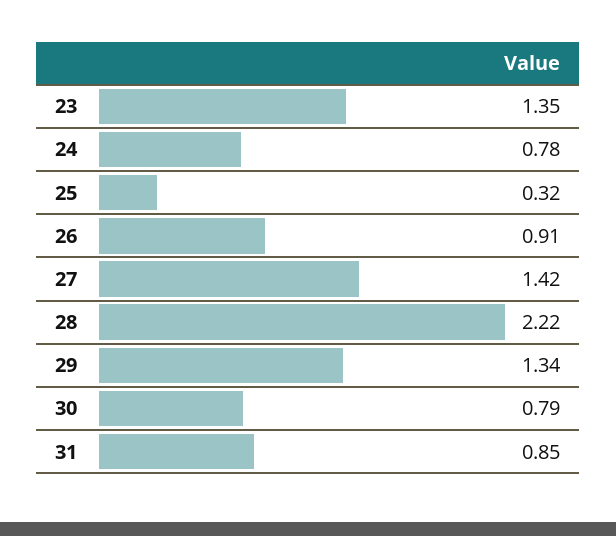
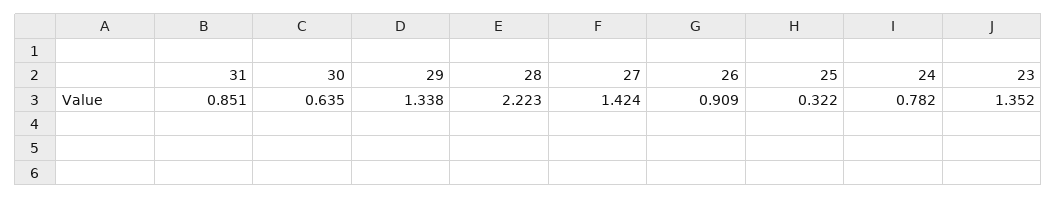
30: 0.79 -> 0.635

